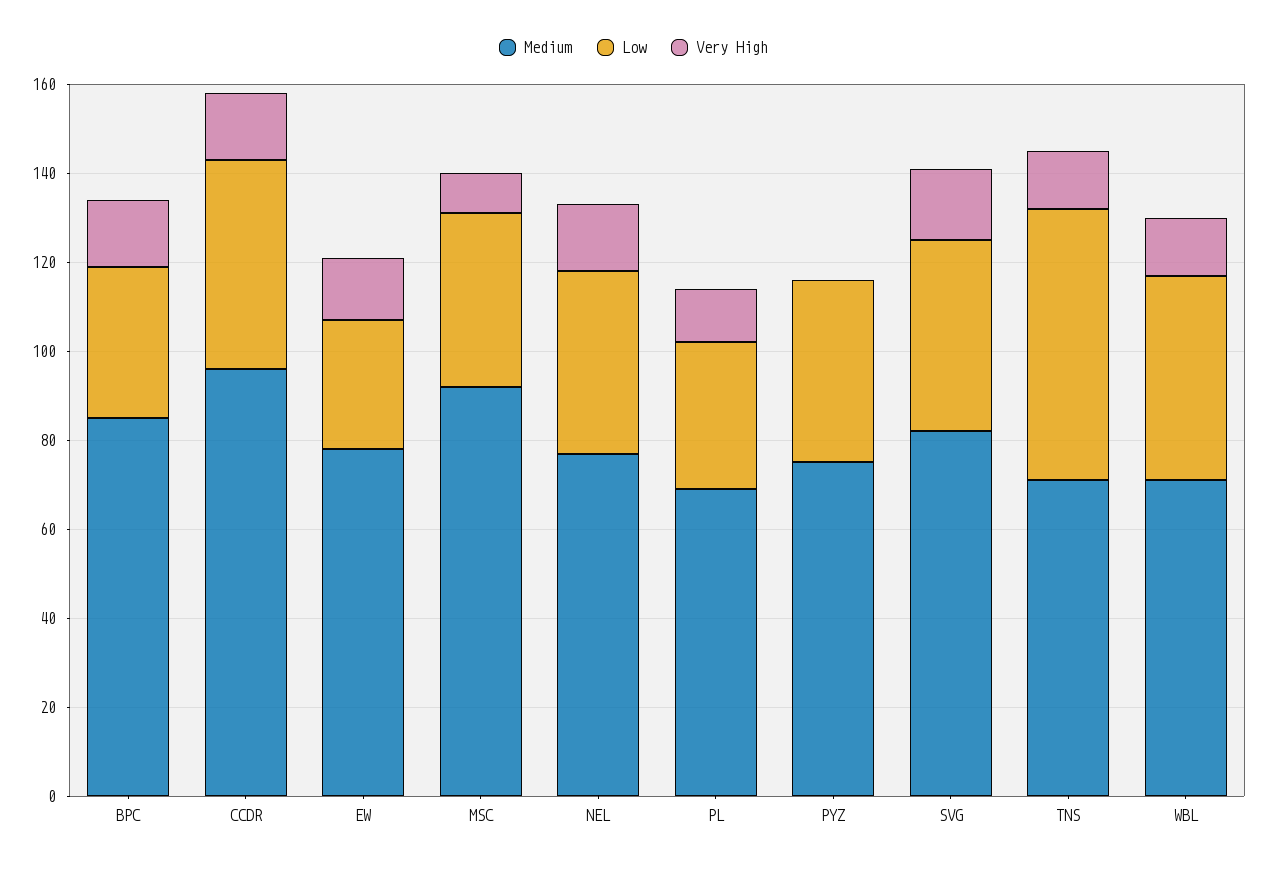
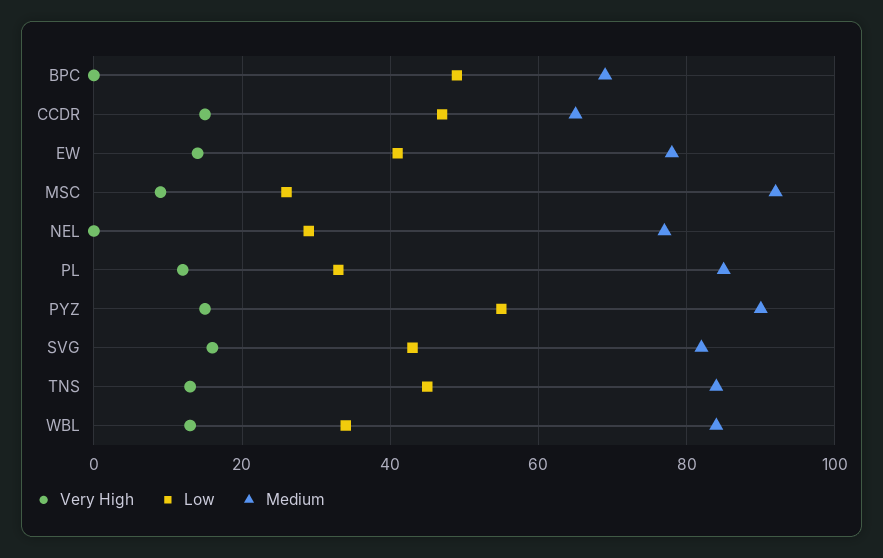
Medium, BPC: 85 -> 70
Low, BPC: 35 -> 50
Very High, BPC: 15 -> 0
Medium, CCDR: 95 -> 65
Low, EW: 30 -> 40
Low, MSC: 40 -> 25
Low, NEL: 40 -> 30
Very High, NEL: 15 -> 0
Medium, PL: 70 -> 85
Medium, PYZ: 75 -> 90
Low, PYZ: 40 -> 55
Very High, PYZ: 0 -> 15
Medium, TNS: 70 -> 85
Low, TNS: 60 -> 45
Medium, WBL: 70 -> 85
Low, WBL: 45 -> 35

